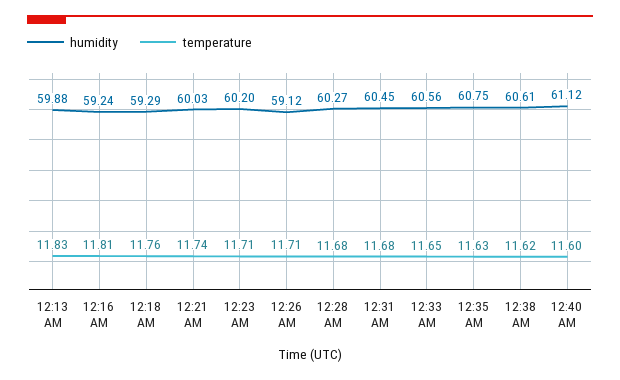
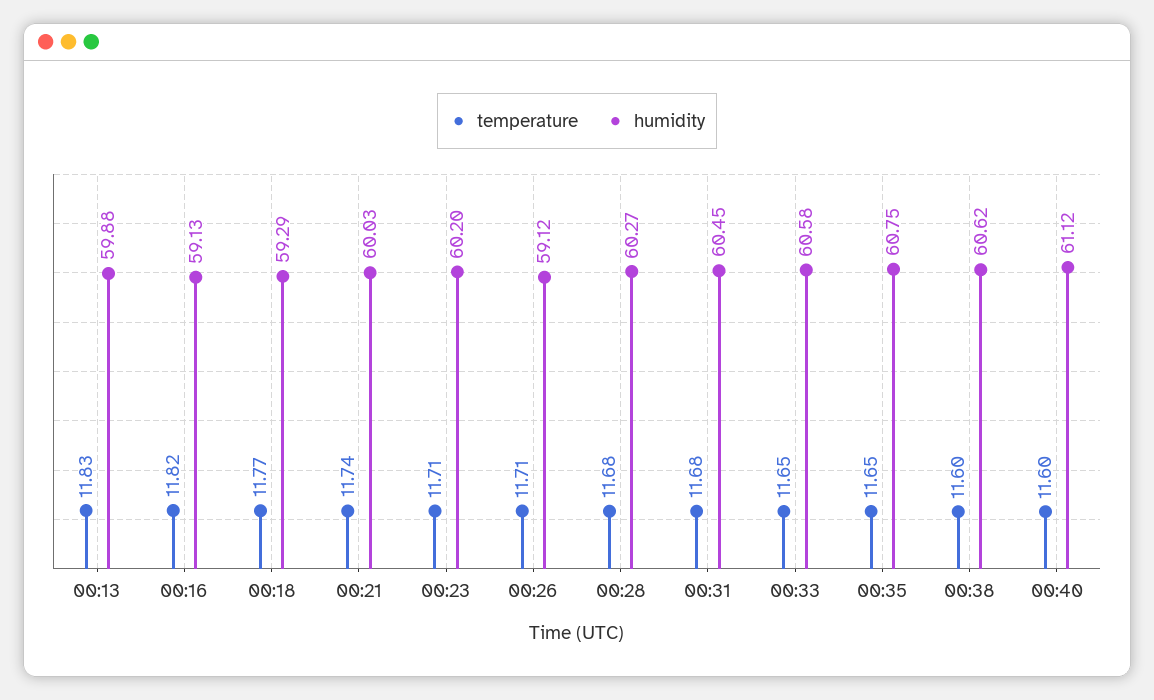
humidity, 12:16 AM: 59.24 -> 59.13
temperature, 12:16 AM: 11.81 -> 11.82
temperature, 12:18 AM: 11.76 -> 11.77
humidity, 12:33 AM: 60.56 -> 60.58
temperature, 12:35 AM: 11.63 -> 11.65
humidity, 12:38 AM: 60.61 -> 60.62
temperature, 12:38 AM: 11.62 -> 11.6

